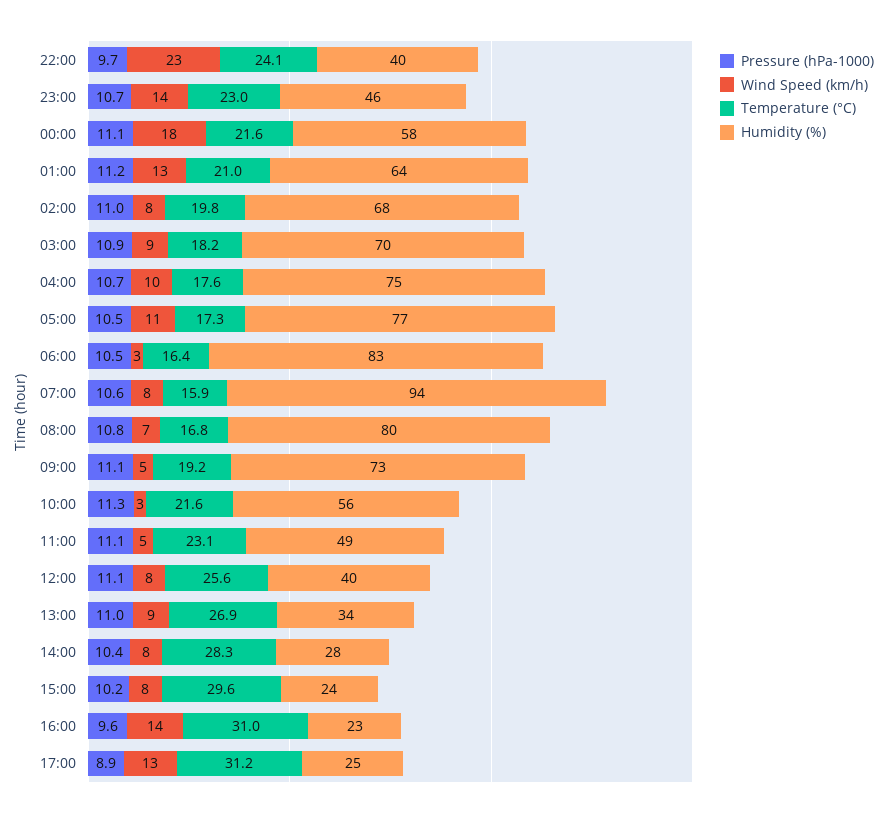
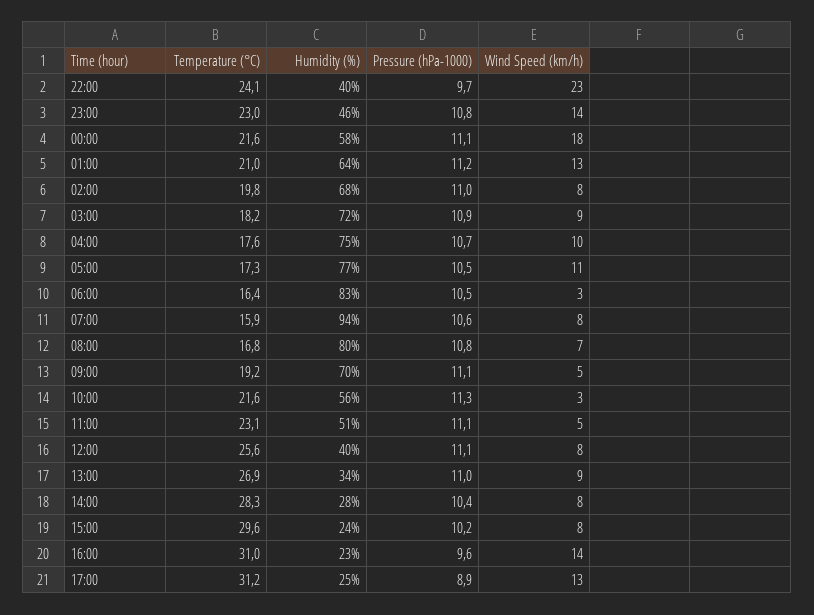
Pressure (hPa-1000), 23:00: 10.7 -> 10.8
Humidity (%), 03:00: 70 -> 72
Humidity (%), 09:00: 73 -> 70
Humidity (%), 11:00: 49 -> 51

